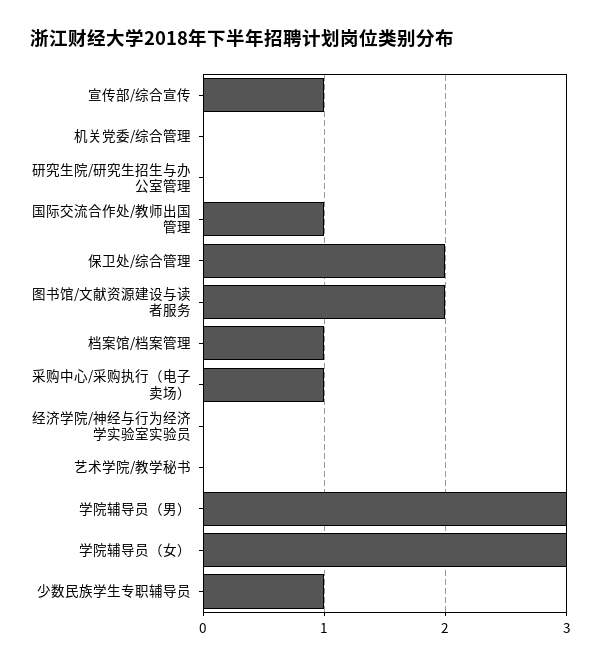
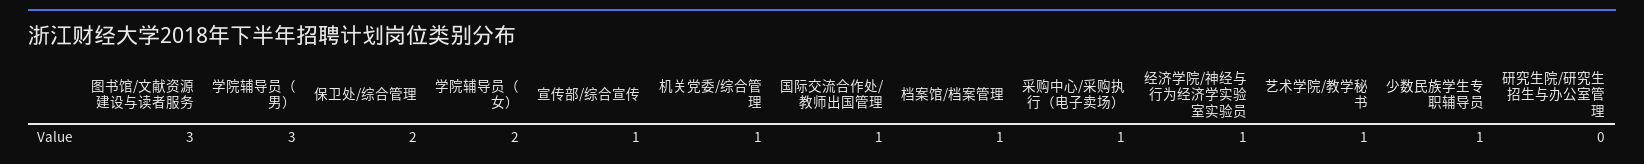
机关党委/综合管理: 0 -> 1
图书馆/文献资源建设与读者服务: 2 -> 3
经济学院/神经与行为经济学实验室实验员: 0 -> 1
艺术学院/教学秘书: 0 -> 1
学院辅导员（女）: 3 -> 2

